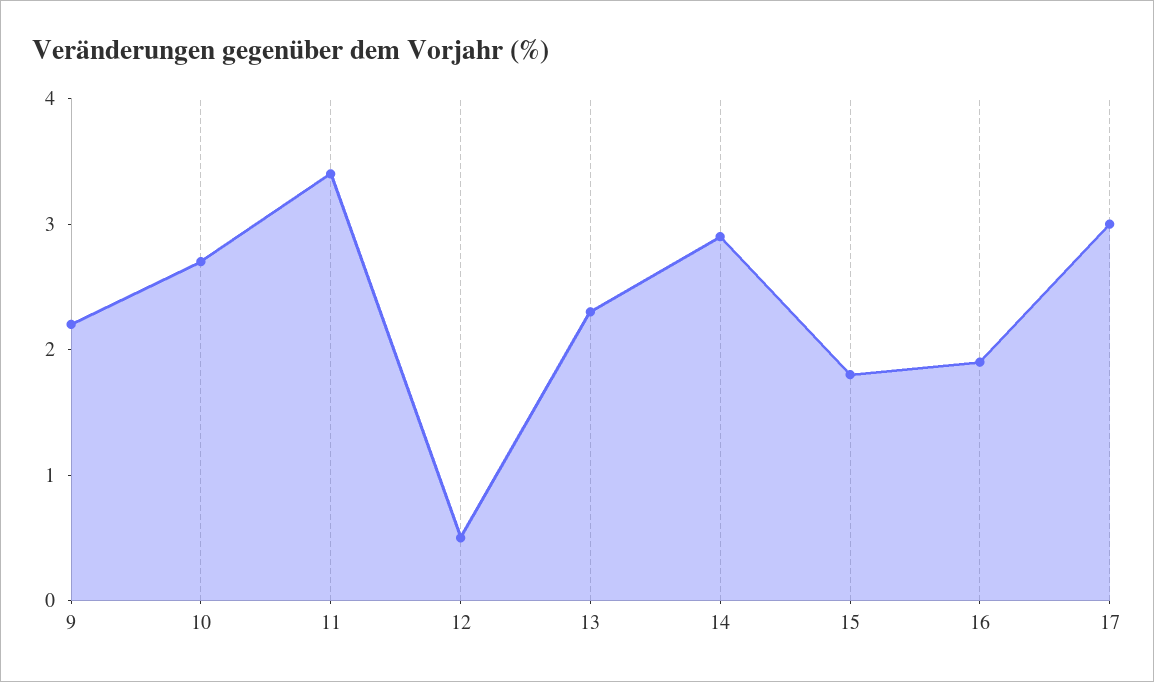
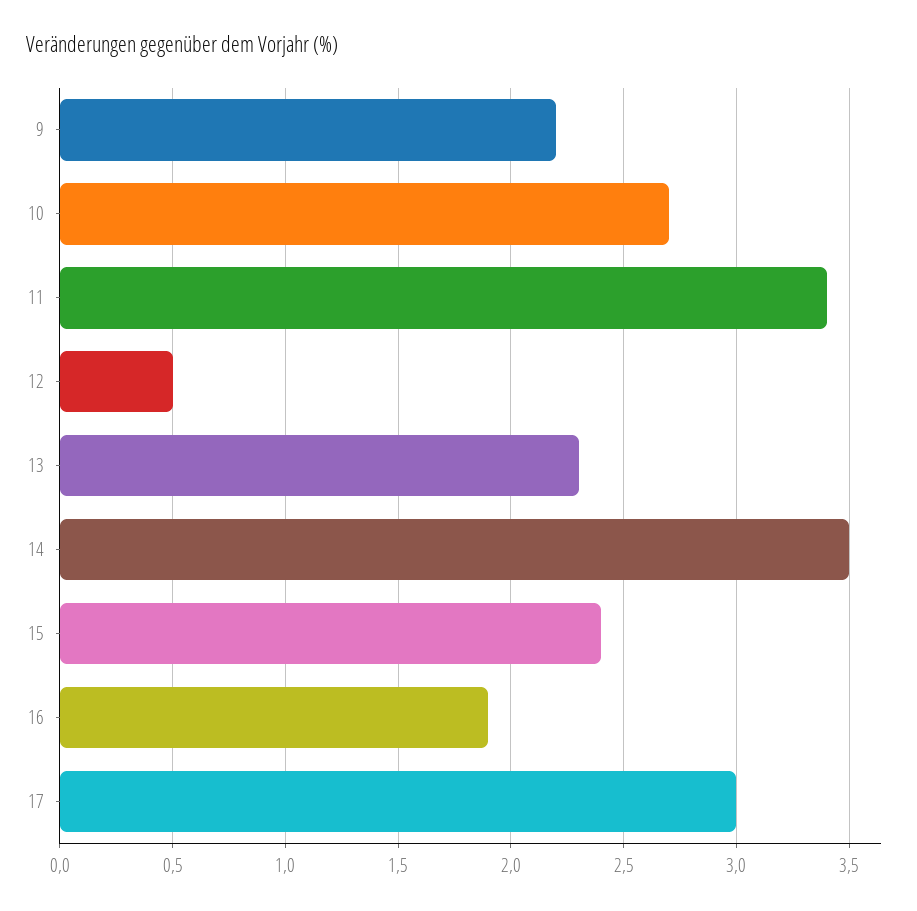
14: 2.9 -> 3.5
15: 1.8 -> 2.4

